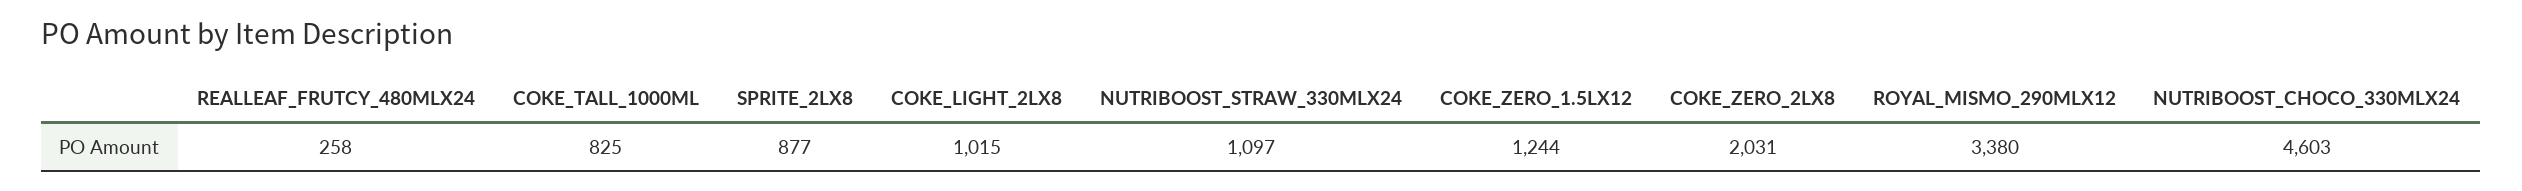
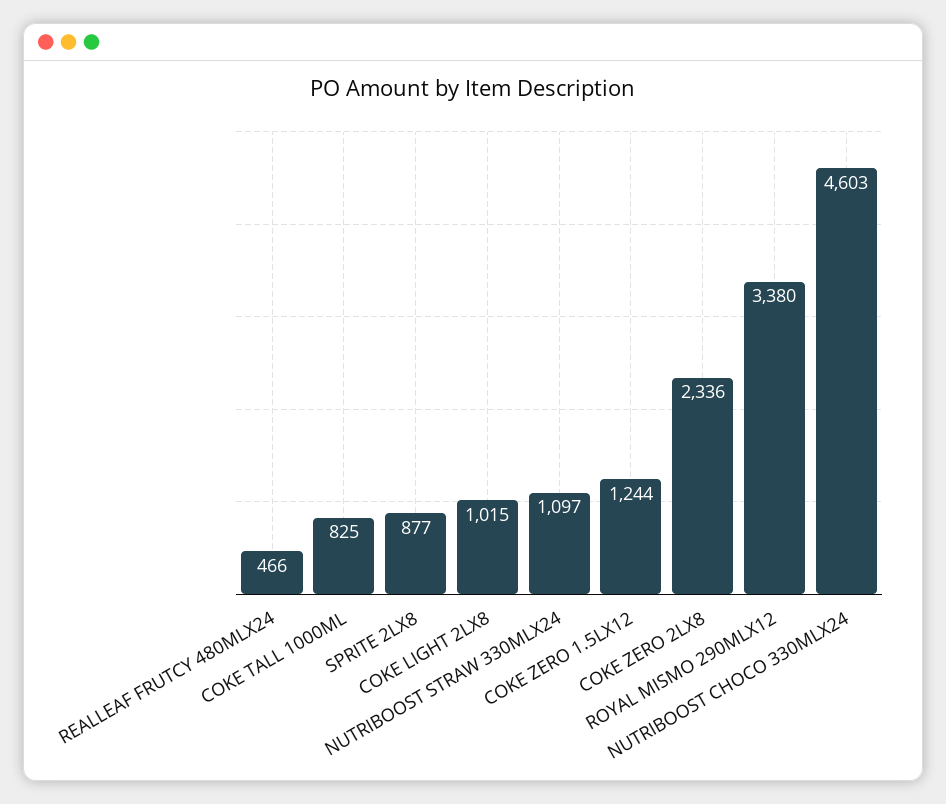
REALLEAF_FRUTCY_480MLX24: 258 -> 466
COKE_ZERO_2LX8: 2031 -> 2336

